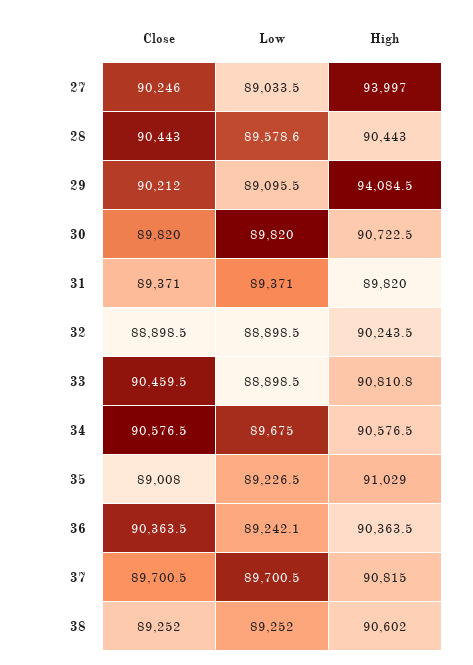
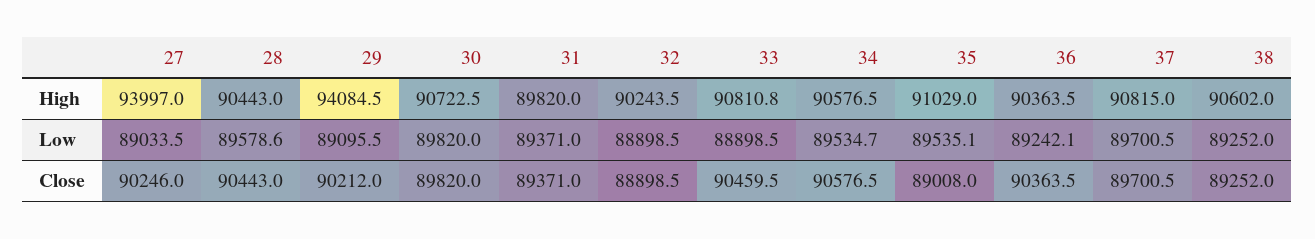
Low, 34: 89675 -> 89534.7
Low, 35: 89226.5 -> 89535.1

